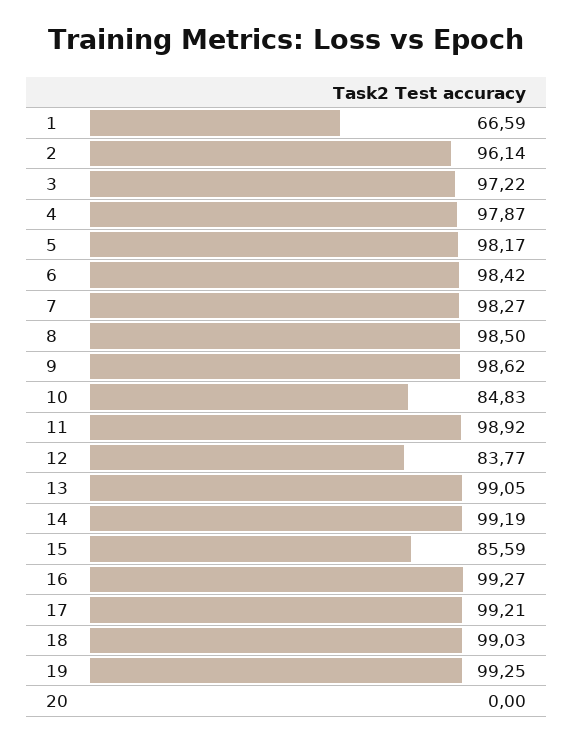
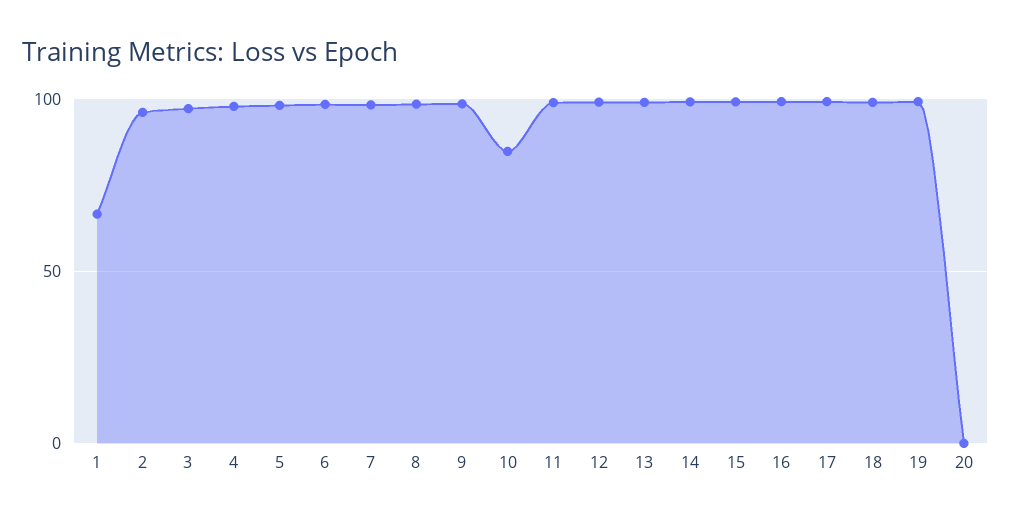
12: 83.77 -> 100
15: 85.59 -> 100

